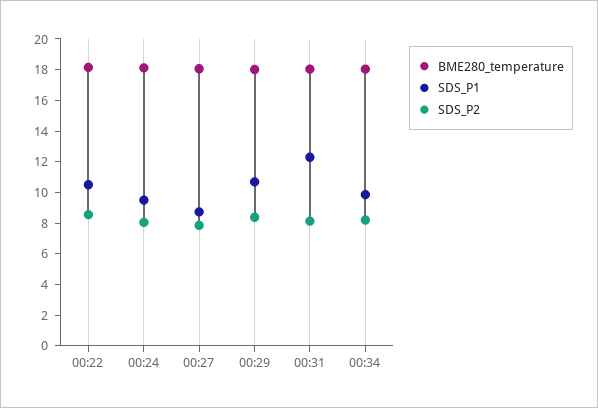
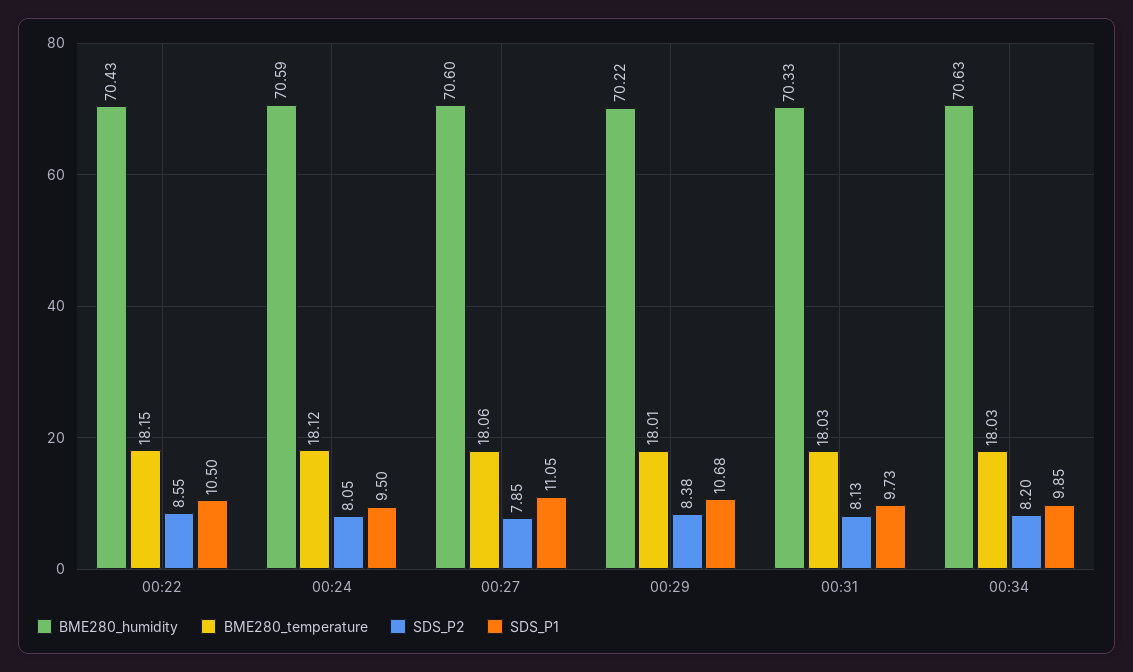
SDS_P1, 00:27: 9 -> 11.05
SDS_P1, 00:31: 12 -> 9.73
BME280_humidity, 00:22: none -> 70.43
BME280_humidity, 00:24: none -> 70.59
BME280_humidity, 00:27: none -> 70.6
BME280_humidity, 00:29: none -> 70.22
BME280_humidity, 00:31: none -> 70.33
BME280_humidity, 00:34: none -> 70.63

